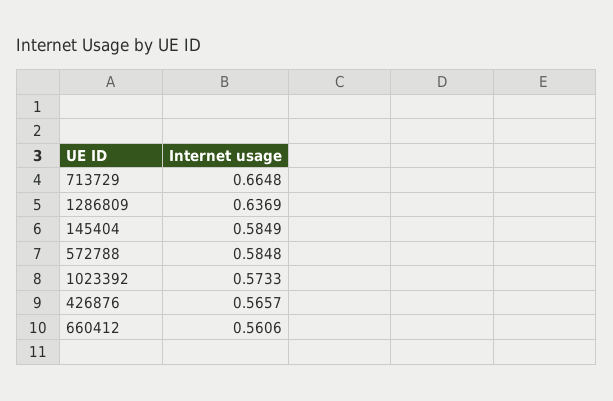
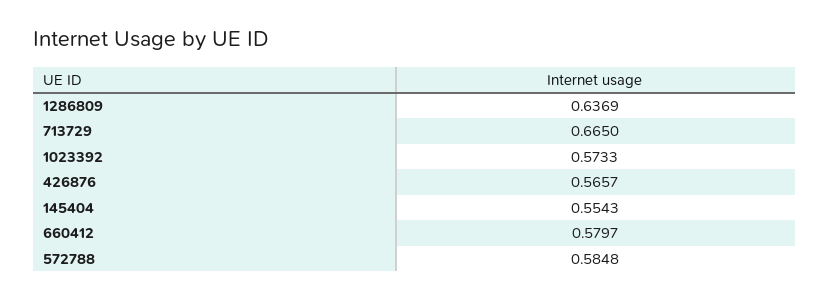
713729: 0.6648 -> 0.665
145404: 0.5849 -> 0.5543
660412: 0.5606 -> 0.5797

